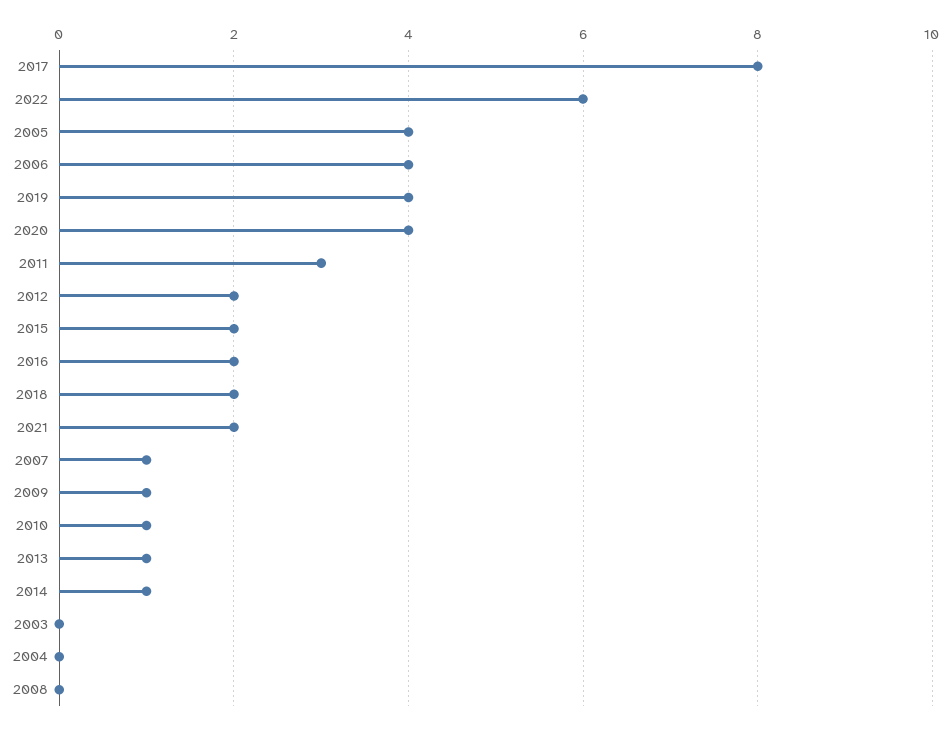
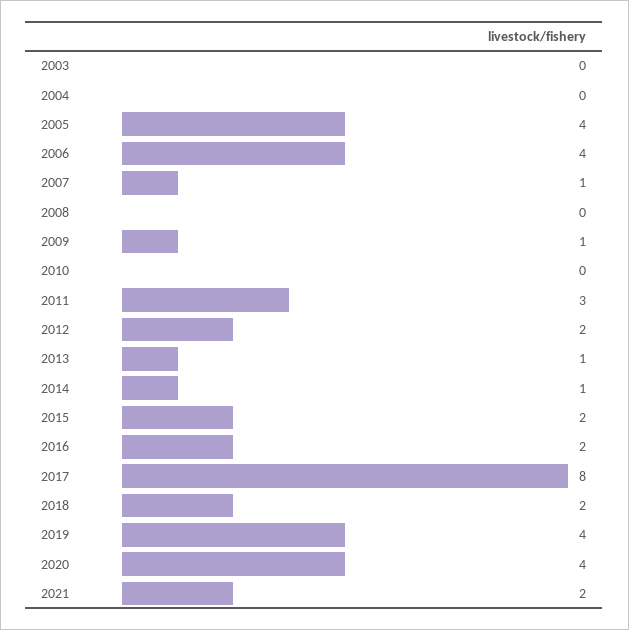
2022: 6 -> none
2010: 1 -> 0

